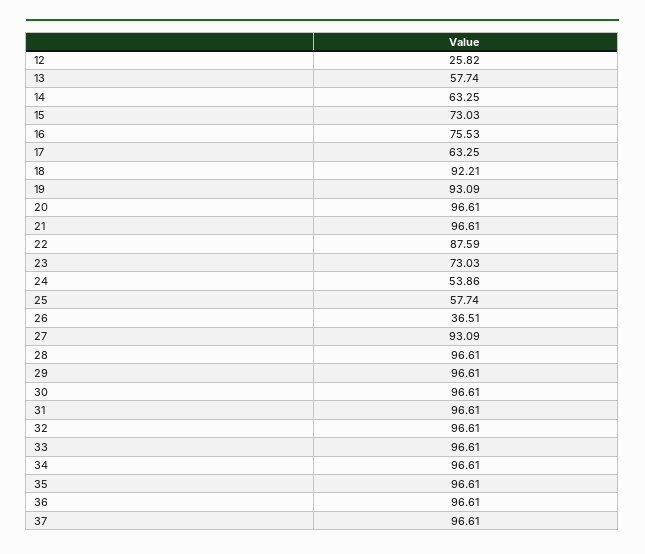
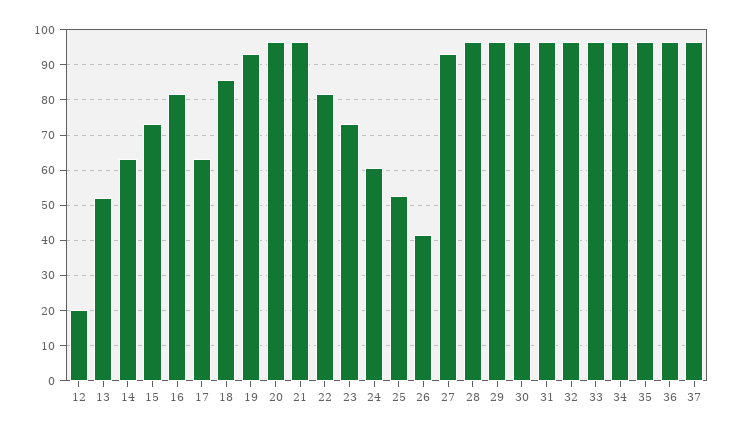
12: 25.82 -> 20
13: 57.74 -> 52
16: 75.53 -> 82
18: 92.21 -> 86
22: 87.59 -> 82
24: 53.86 -> 60
25: 57.74 -> 52
26: 36.51 -> 42

